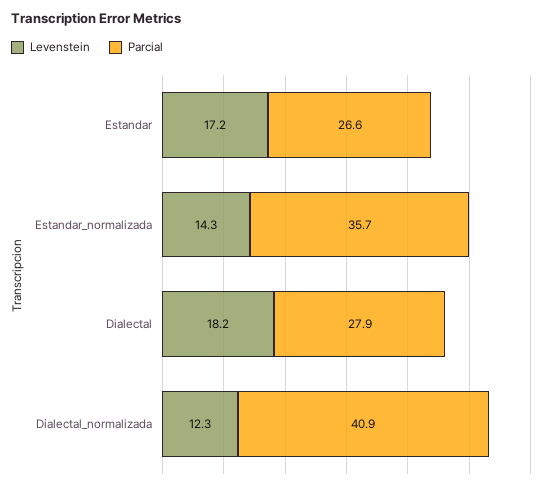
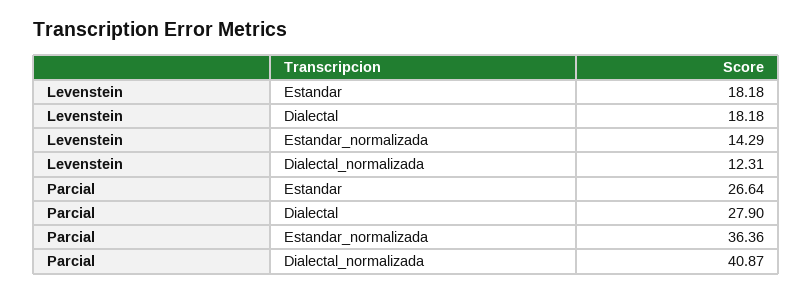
Levenstein, Estandar: 17.2 -> 18.18
Parcial, Estandar_normalizada: 35.7 -> 36.36

